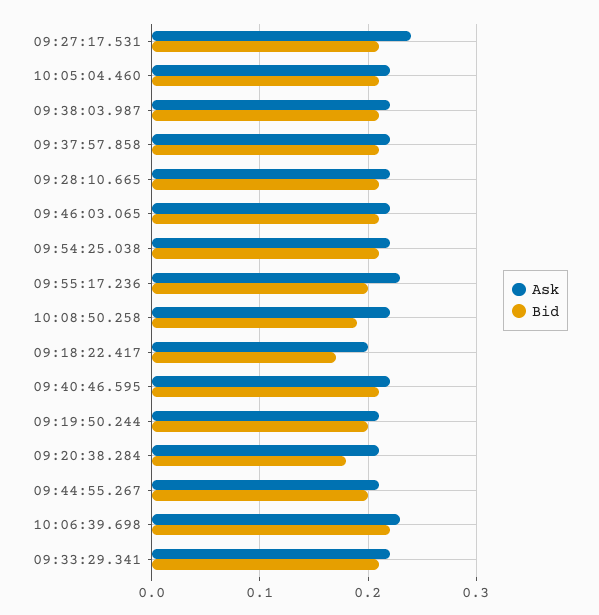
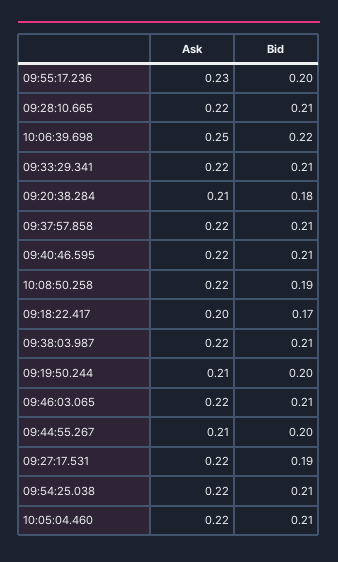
Ask, 09:27:17.531: 0.24 -> 0.22
Bid, 09:27:17.531: 0.21 -> 0.19
Ask, 10:06:39.698: 0.23 -> 0.25

